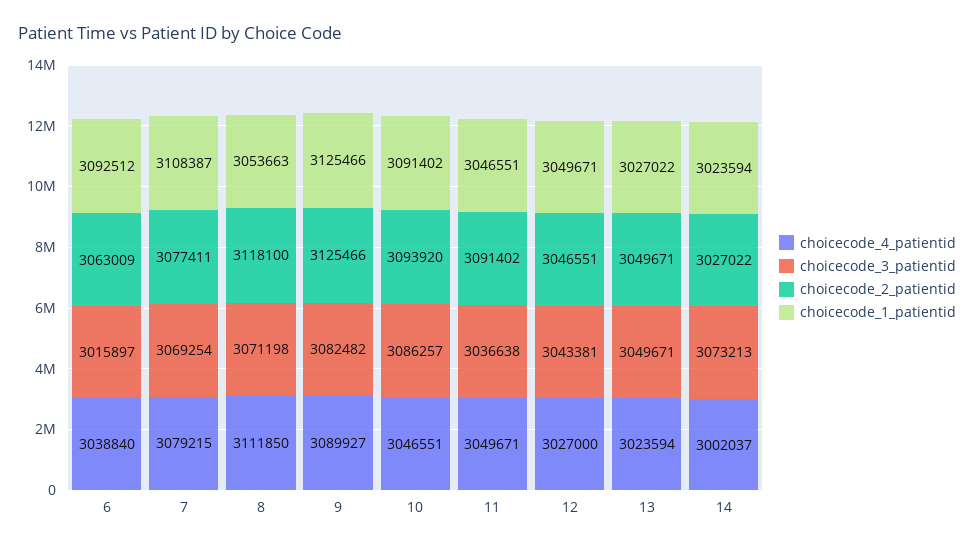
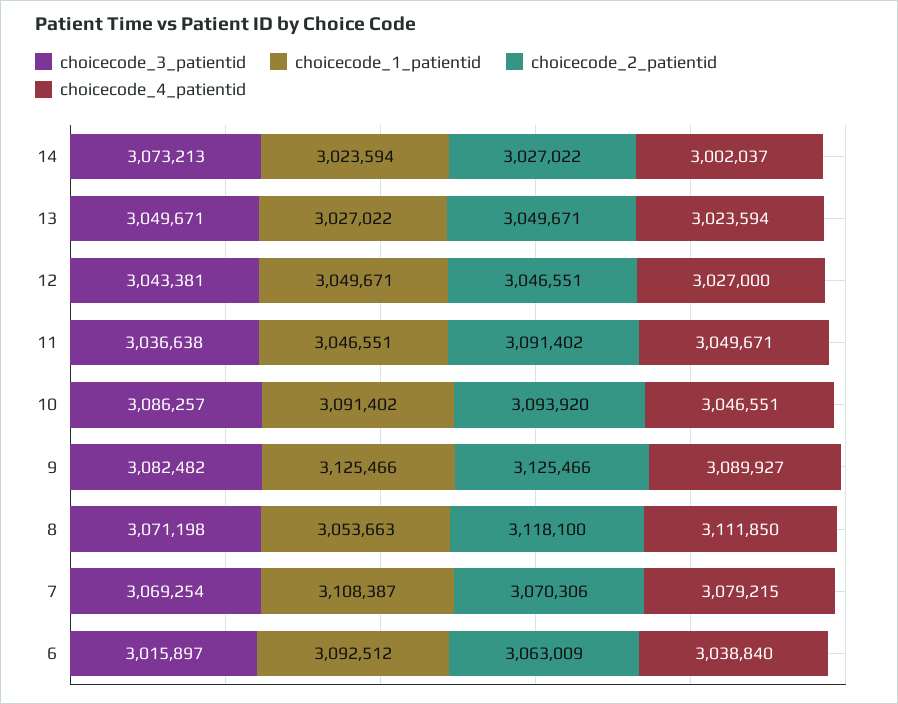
choicecode_2_patientid, 7: 3077411 -> 3070306

